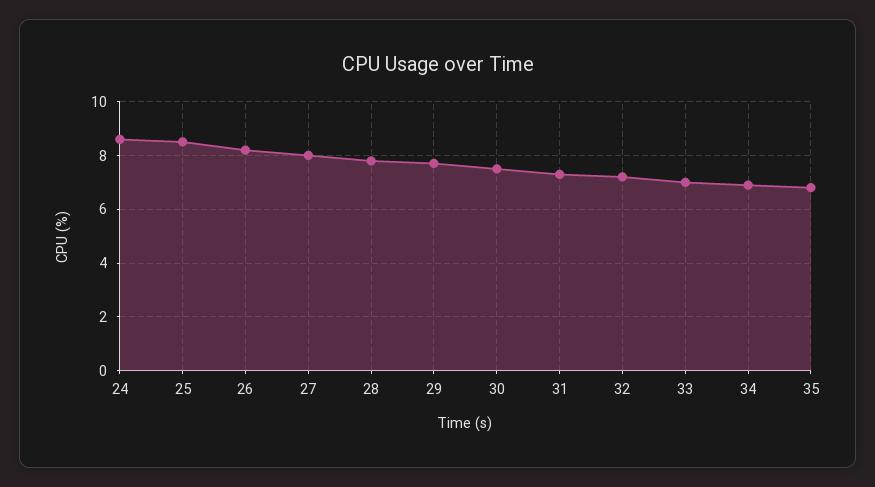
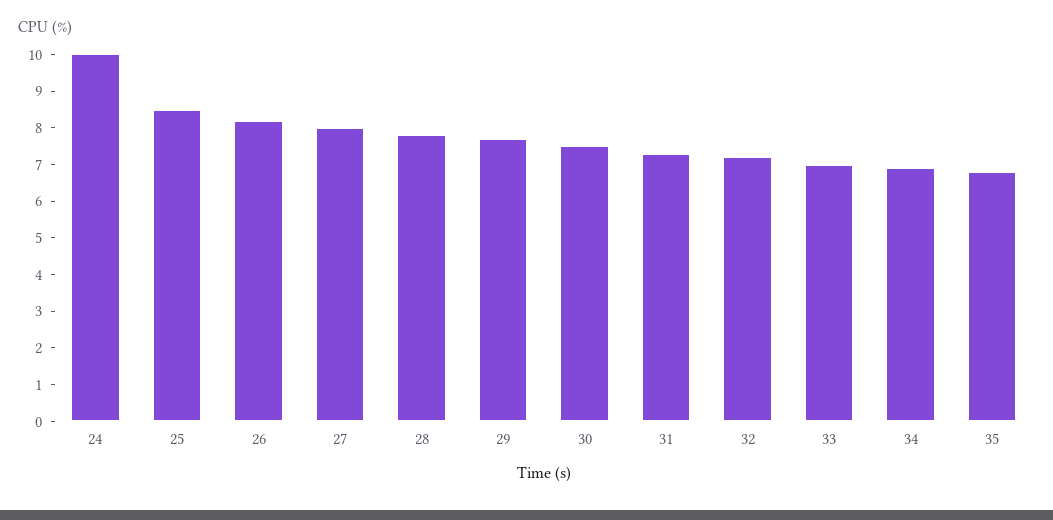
24: 8.5 -> 10

